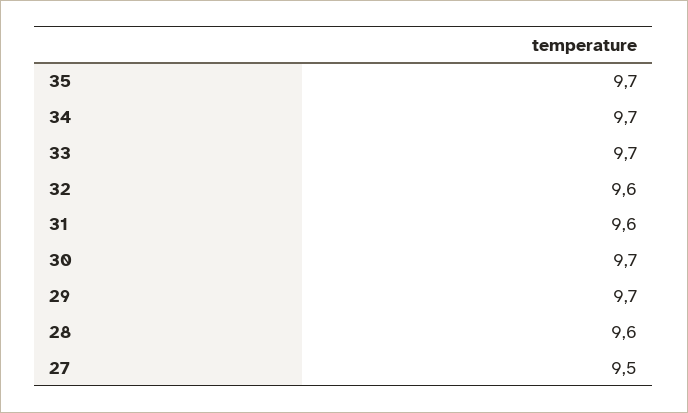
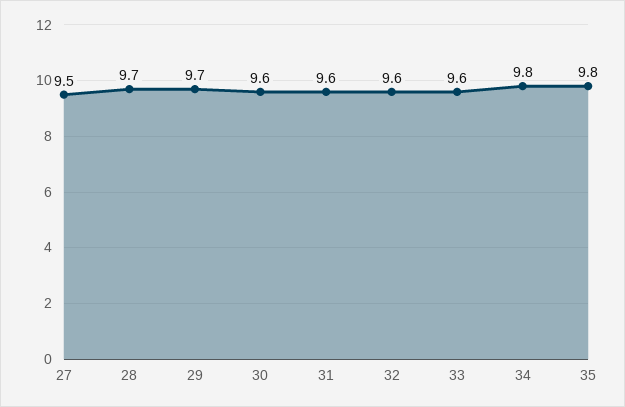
35: 9.7 -> 9.8
34: 9.7 -> 9.8
33: 9.7 -> 9.6
30: 9.7 -> 9.6
28: 9.6 -> 9.7

